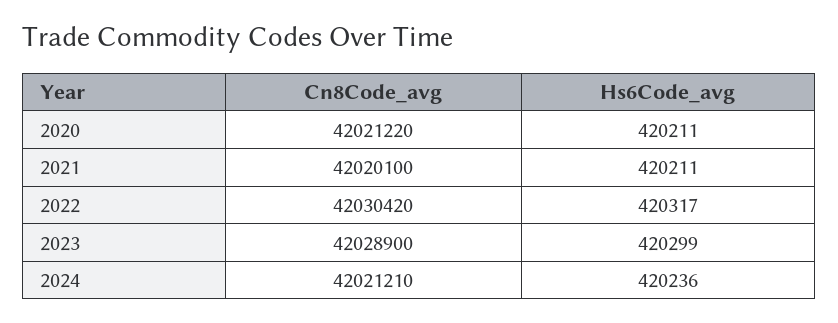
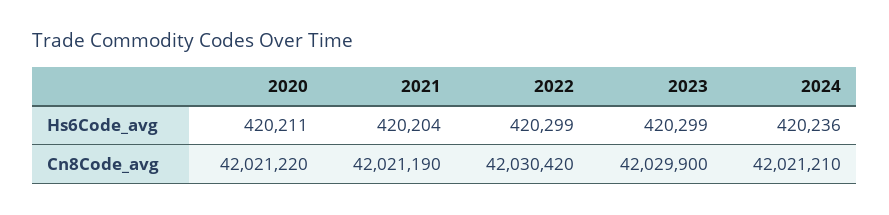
Cn8Code_avg, 2021: 42020100 -> 42021190
Hs6Code_avg, 2021: 420211 -> 420204
Hs6Code_avg, 2022: 420317 -> 420299
Cn8Code_avg, 2023: 42028900 -> 42029900

